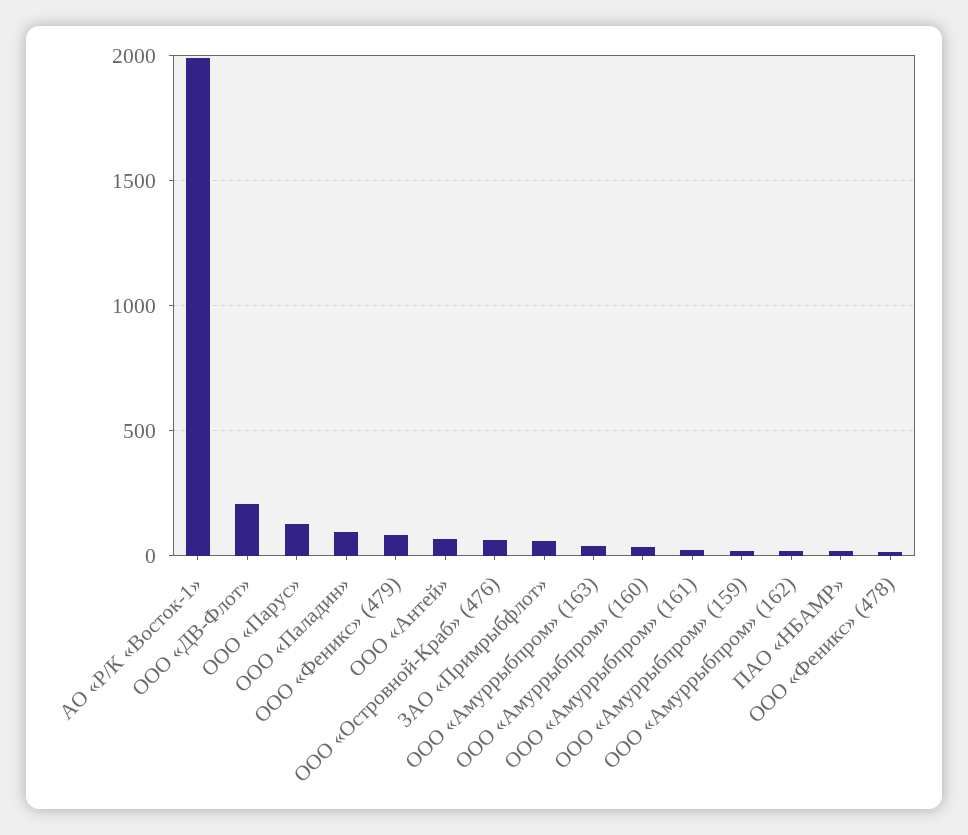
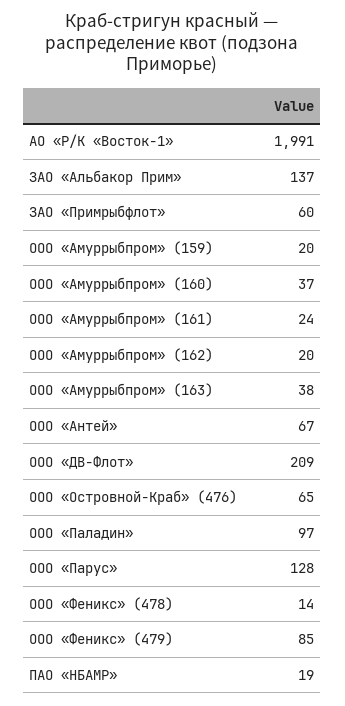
ЗАО «Альбакор Прим»: none -> 137

